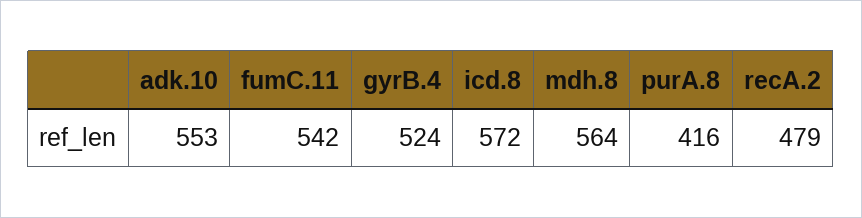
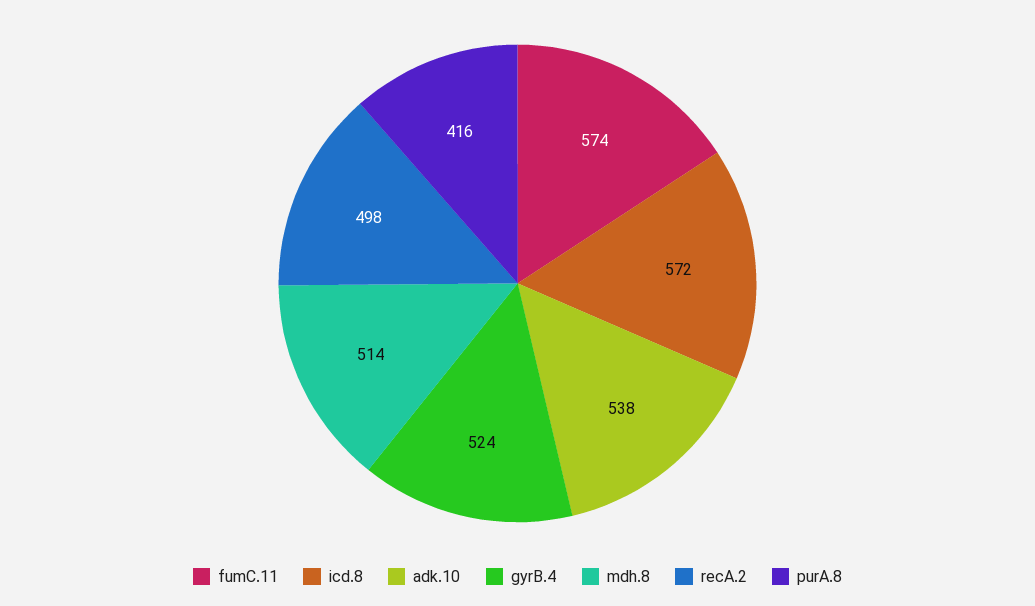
adk.10: 553 -> 538
fumC.11: 542 -> 574
mdh.8: 564 -> 514
recA.2: 479 -> 498

